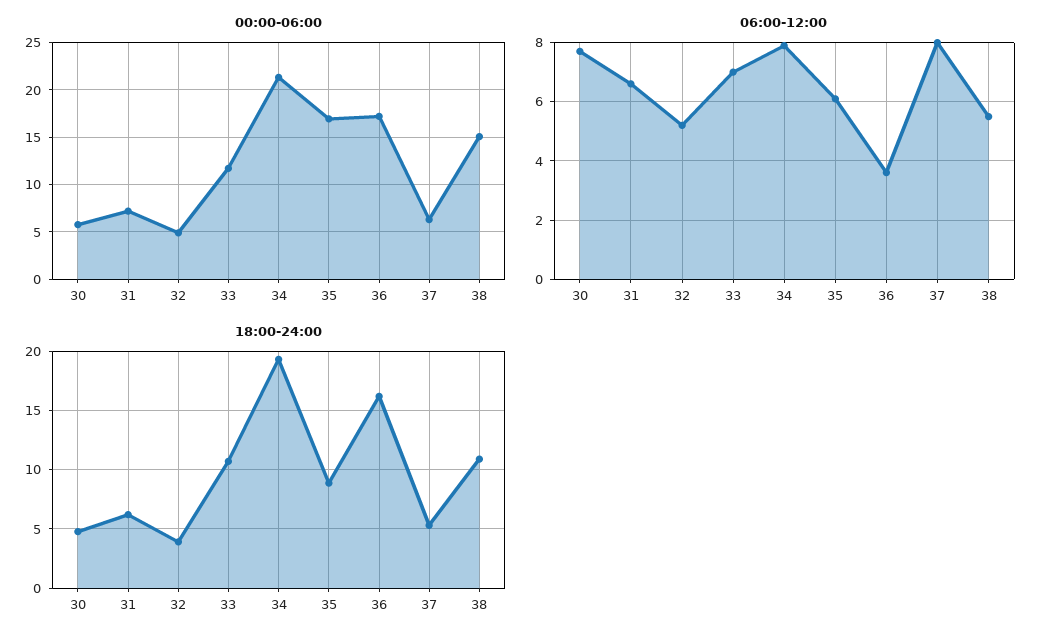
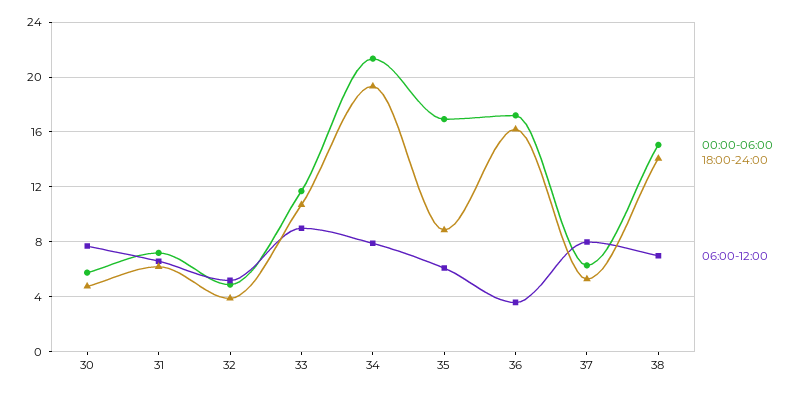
06:00-12:00, 33: 7 -> 9
06:00-12:00, 38: 5.5 -> 7
18:00-24:00, 38: 11 -> 14

